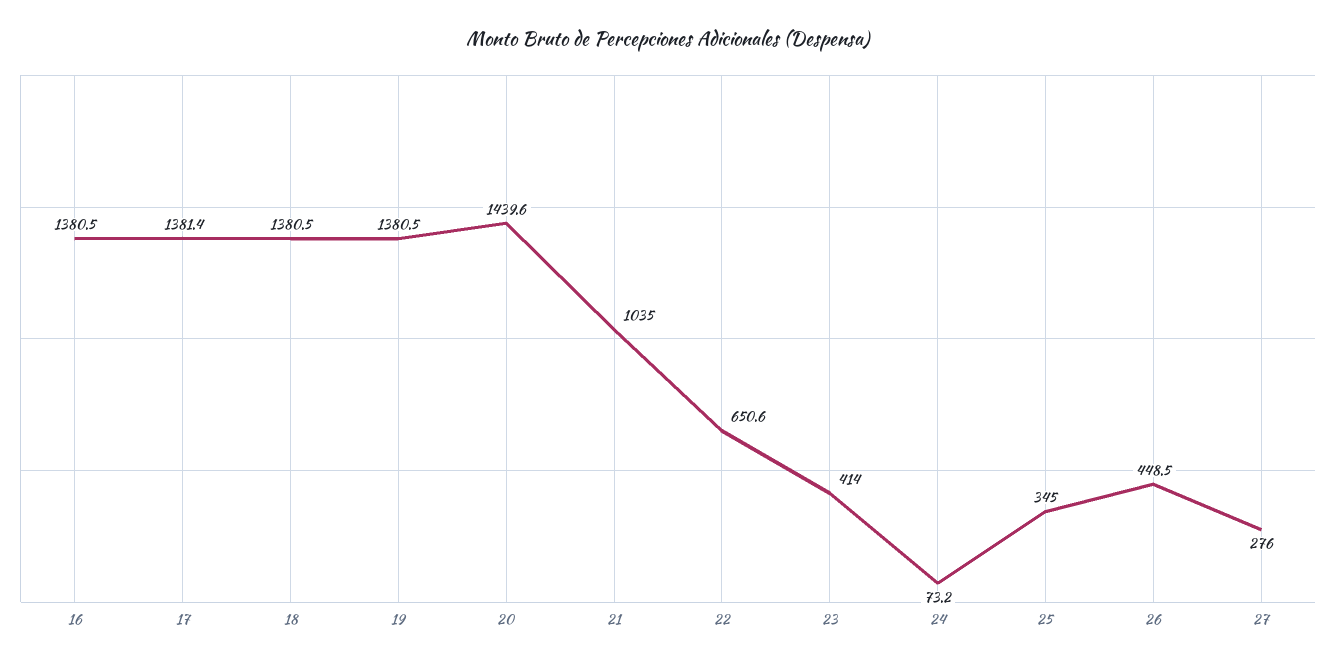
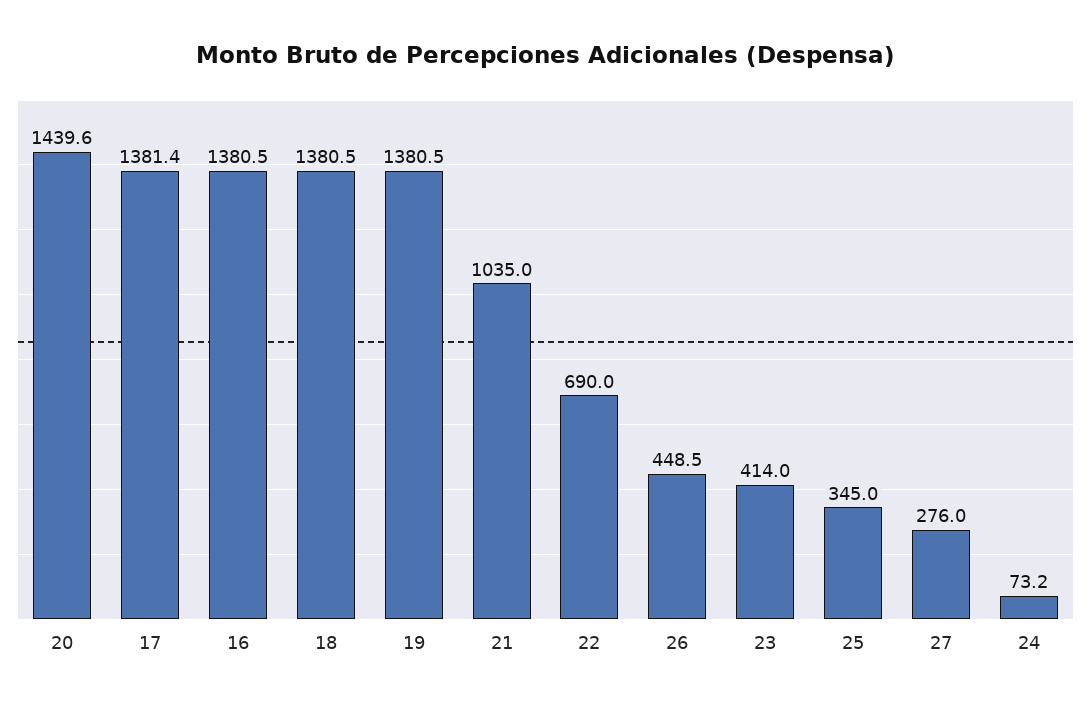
22: 650.6 -> 690

